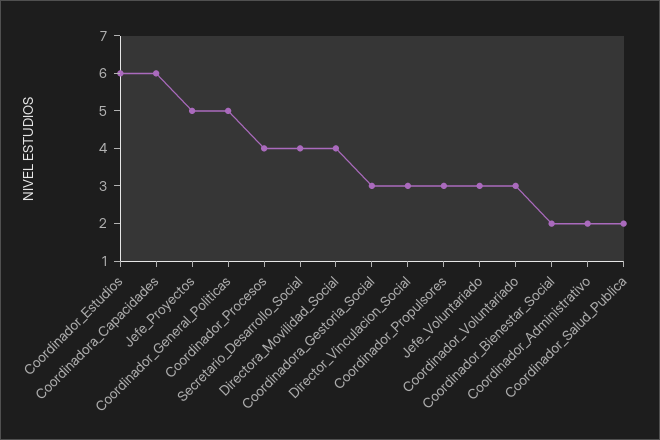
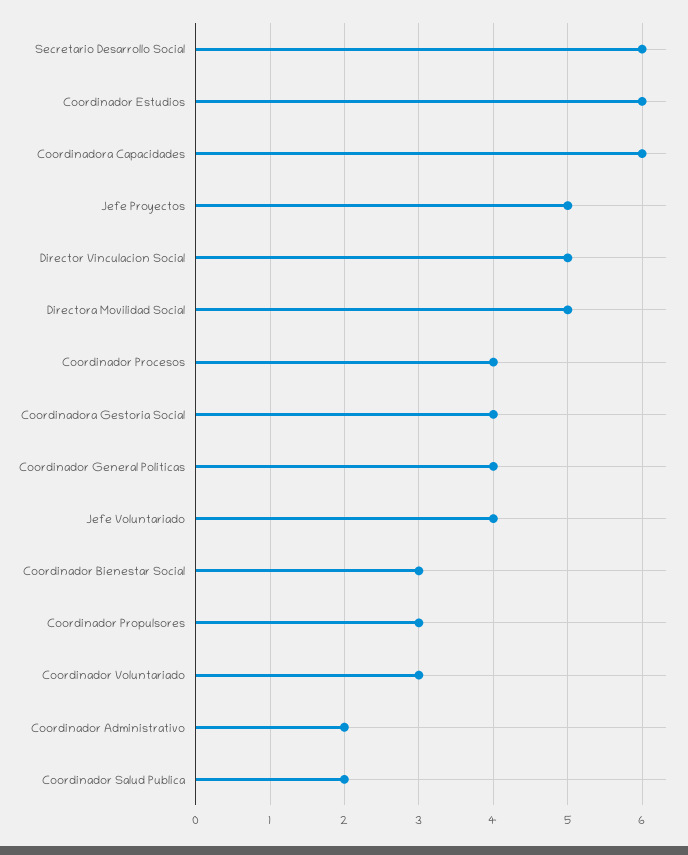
Coordinador_General_Politicas: 5 -> 4
Secretario_Desarrollo_Social: 4 -> 6
Directora_Movilidad_Social: 4 -> 5
Coordinadora_Gestoria_Social: 3 -> 4
Director_Vinculacion_Social: 3 -> 5
Jefe_Voluntariado: 3 -> 4
Coordinador_Bienestar_Social: 2 -> 3

